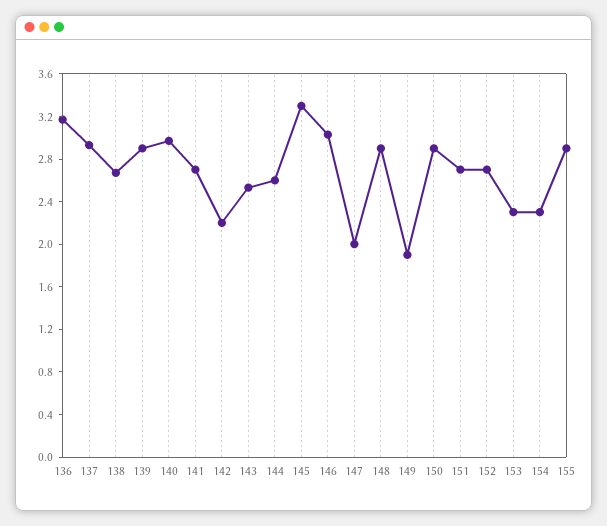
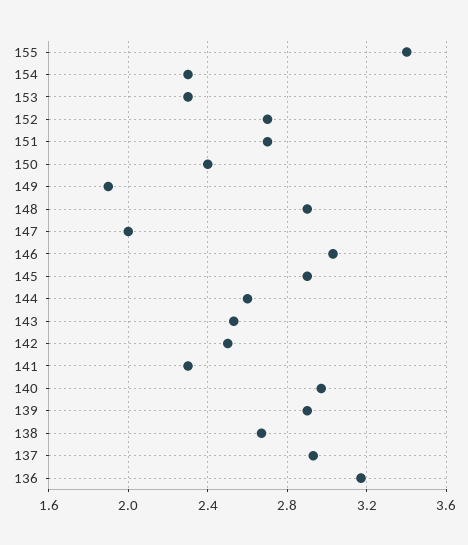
141: 2.7 -> 2.3
142: 2.2 -> 2.5
145: 3.3 -> 2.9
150: 2.9 -> 2.4
155: 2.9 -> 3.4

